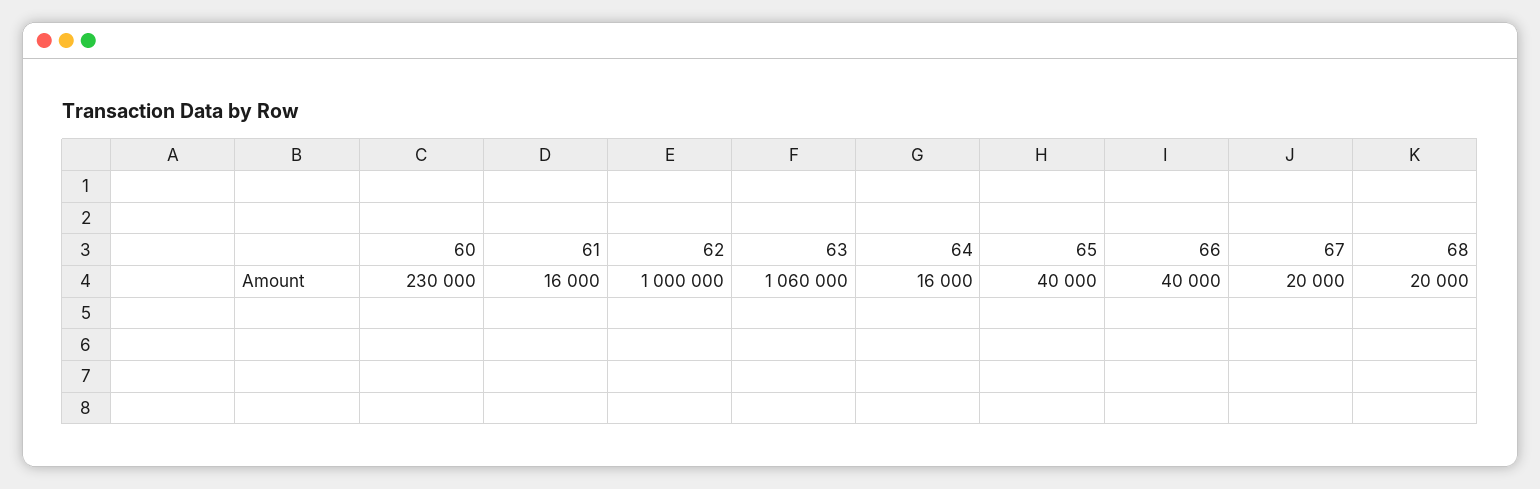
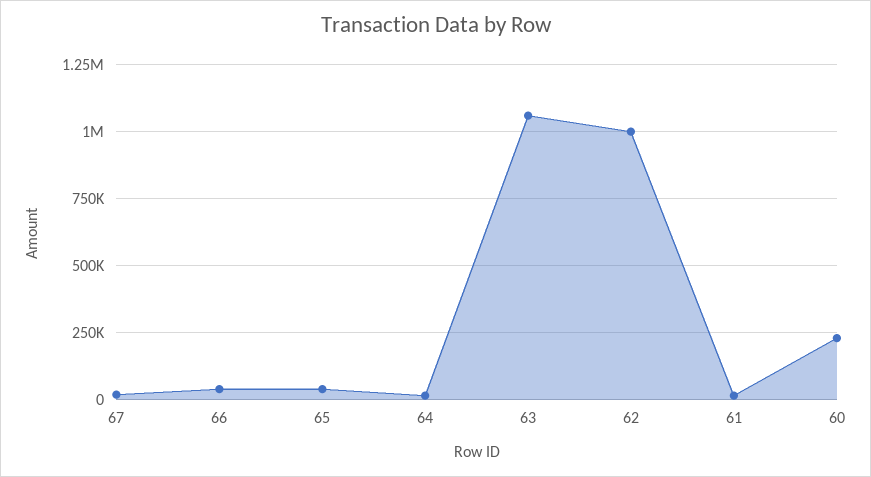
68: 20000 -> none

